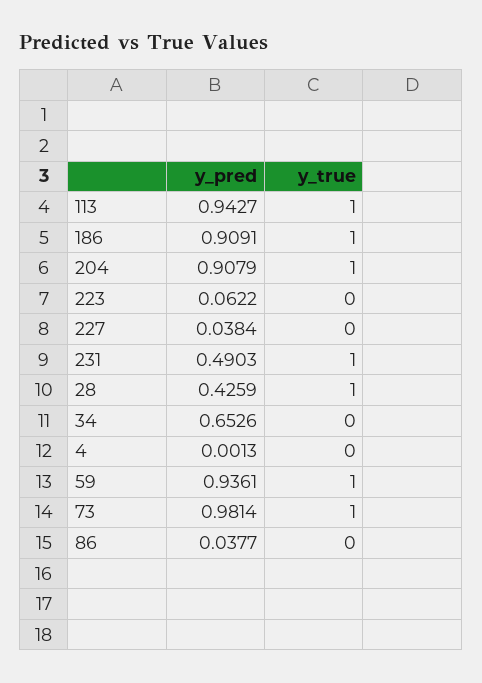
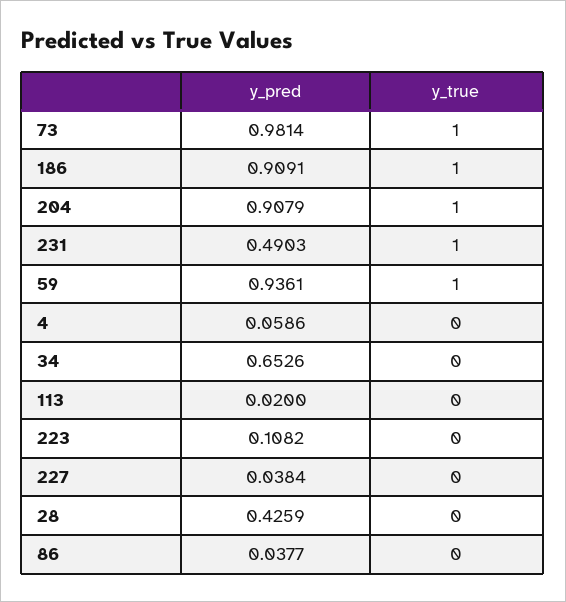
y_pred, 113: 0.9427 -> 0.02
y_true, 113: 1 -> 0
y_pred, 223: 0.0622 -> 0.1082
y_true, 28: 1 -> 0
y_pred, 4: 0.0013 -> 0.0586

